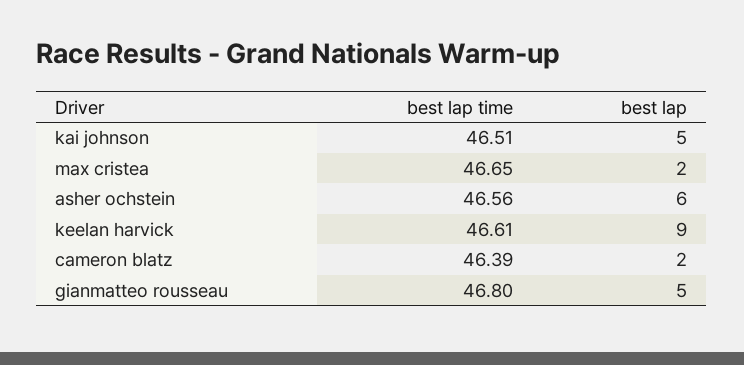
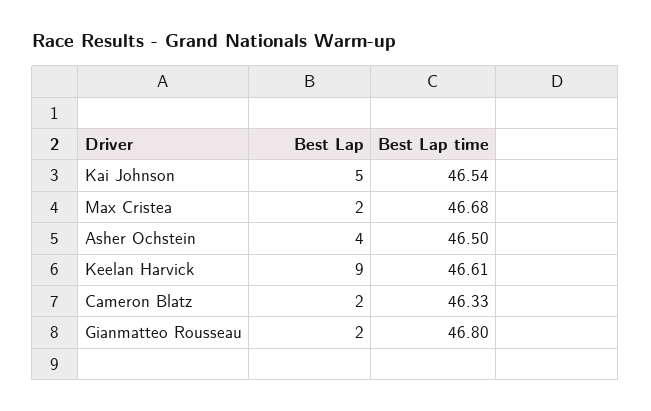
best lap time, kai johnson: 46.51 -> 46.54
best lap time, max cristea: 46.65 -> 46.68
best lap time, asher ochstein: 46.56 -> 46.5
best lap, asher ochstein: 6 -> 4
best lap time, cameron blatz: 46.39 -> 46.33
best lap, gianmatteo rousseau: 5 -> 2

